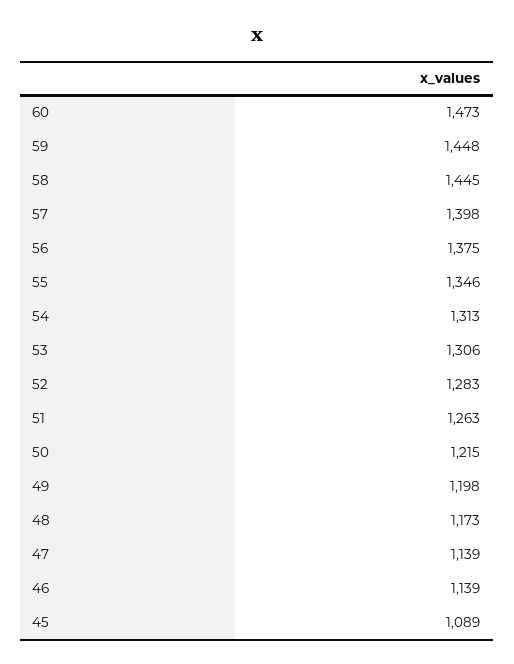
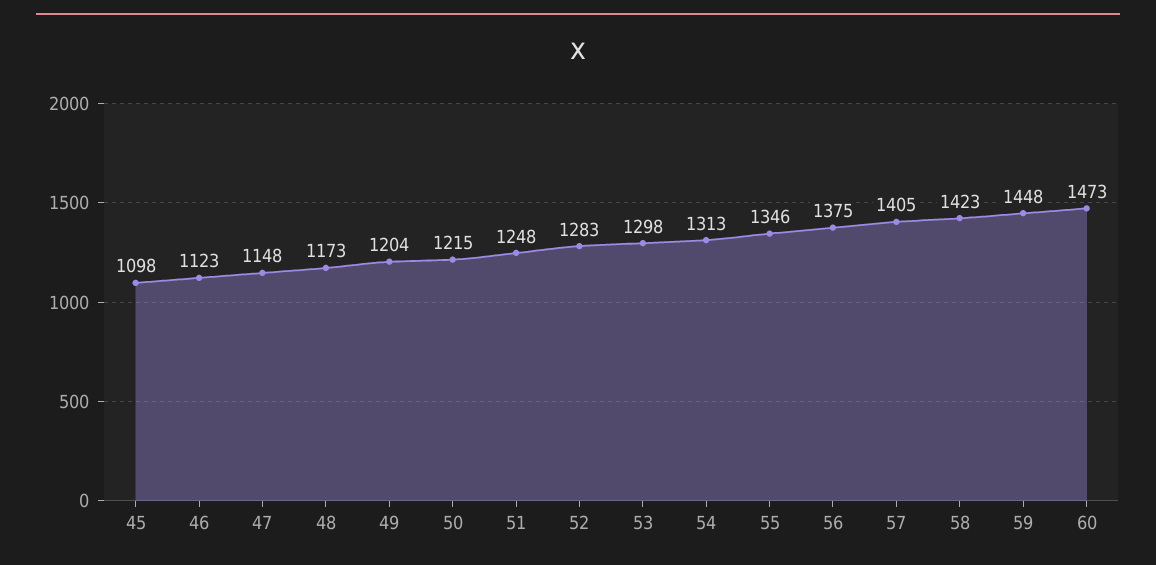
58: 1445 -> 1423
57: 1398 -> 1405
53: 1306 -> 1298
51: 1263 -> 1248
49: 1198 -> 1204
47: 1139 -> 1148
46: 1139 -> 1123
45: 1089 -> 1098

